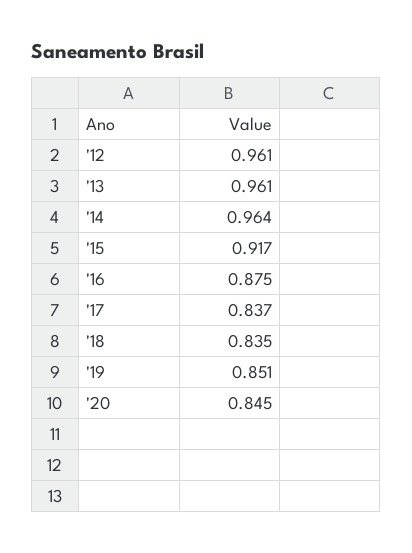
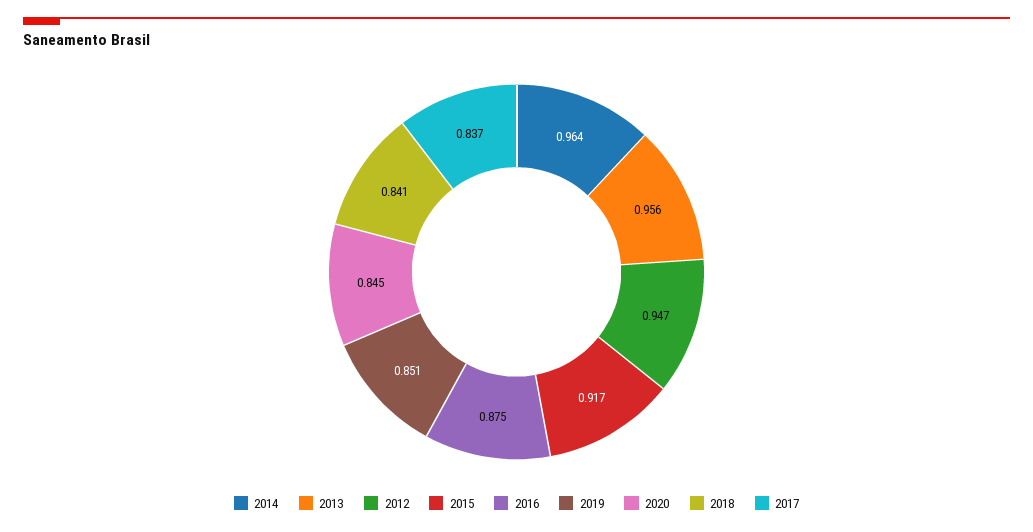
'12: 0.961 -> 0.947
'13: 0.961 -> 0.956
'18: 0.835 -> 0.841

